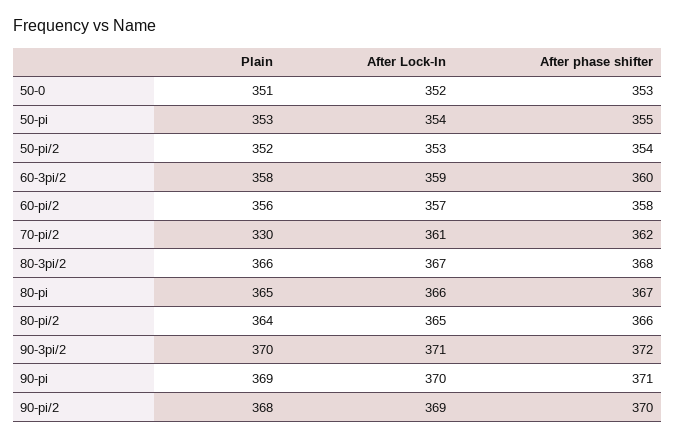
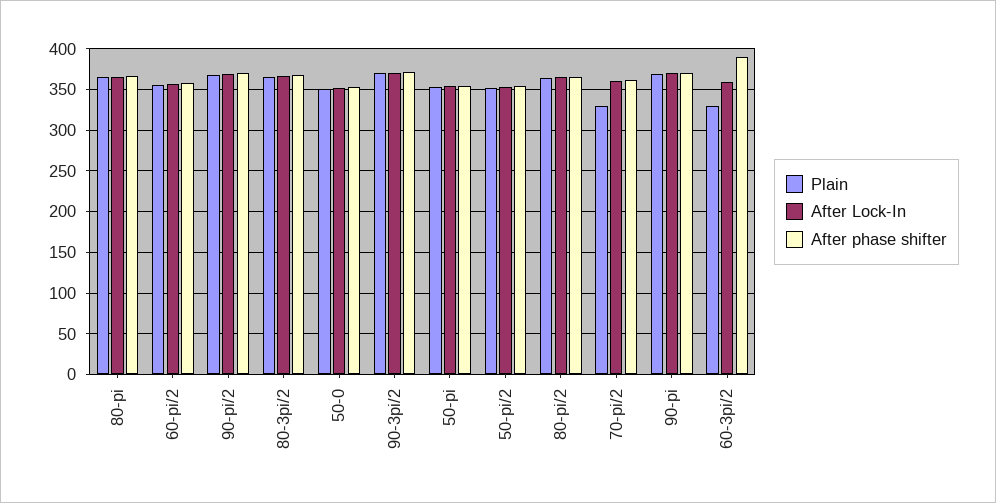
Plain, 60-3pi/2: 358 -> 330
After phase shifter, 60-3pi/2: 360 -> 390

